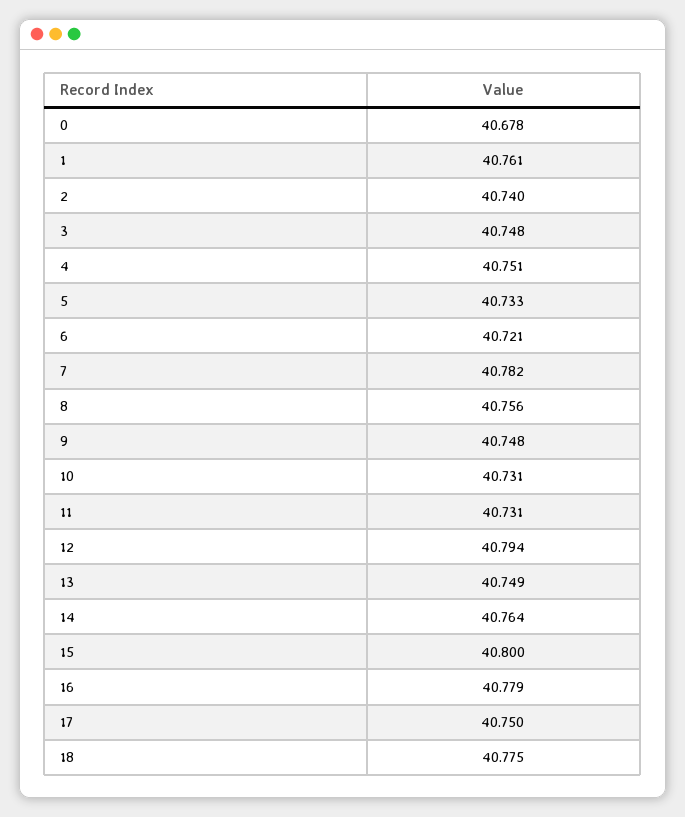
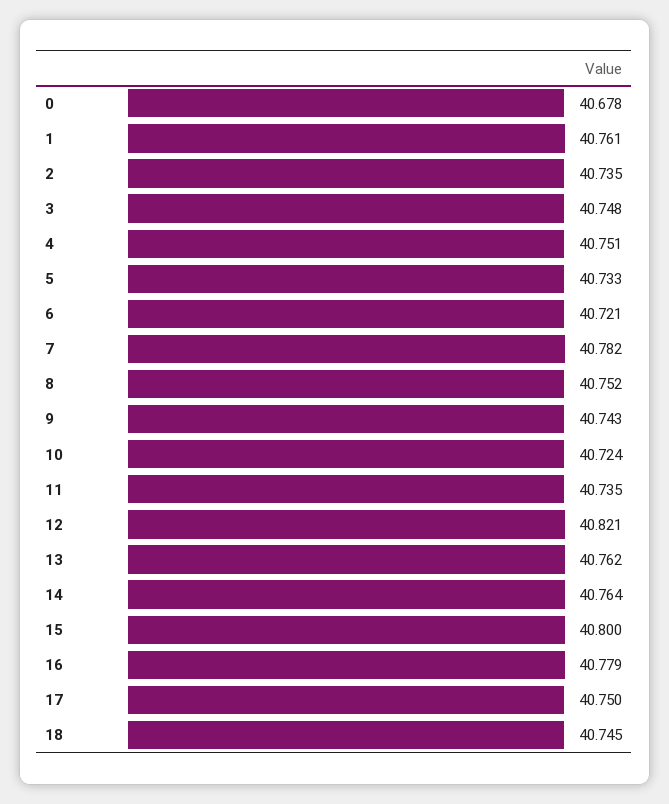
2: 40.74 -> 40.735
8: 40.756 -> 40.752
9: 40.748 -> 40.743
10: 40.731 -> 40.724
11: 40.731 -> 40.735
12: 40.794 -> 40.821
13: 40.749 -> 40.762
18: 40.775 -> 40.745

